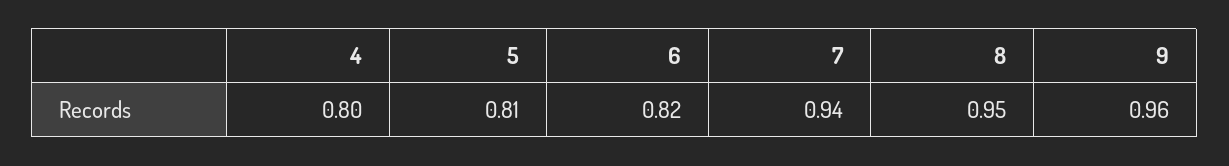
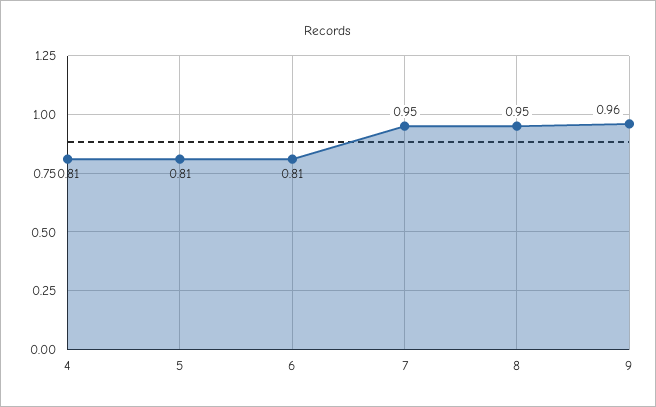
4: 0.8 -> 0.81
6: 0.82 -> 0.81
7: 0.94 -> 0.95

